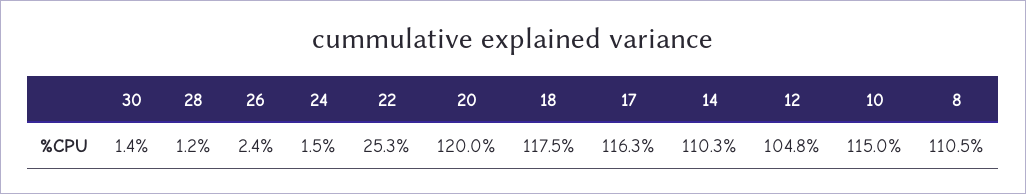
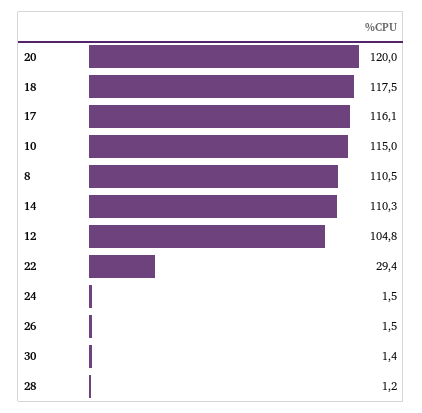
26: 2.4 -> 1.5
22: 25.3 -> 29.4
17: 116.3 -> 116.1

